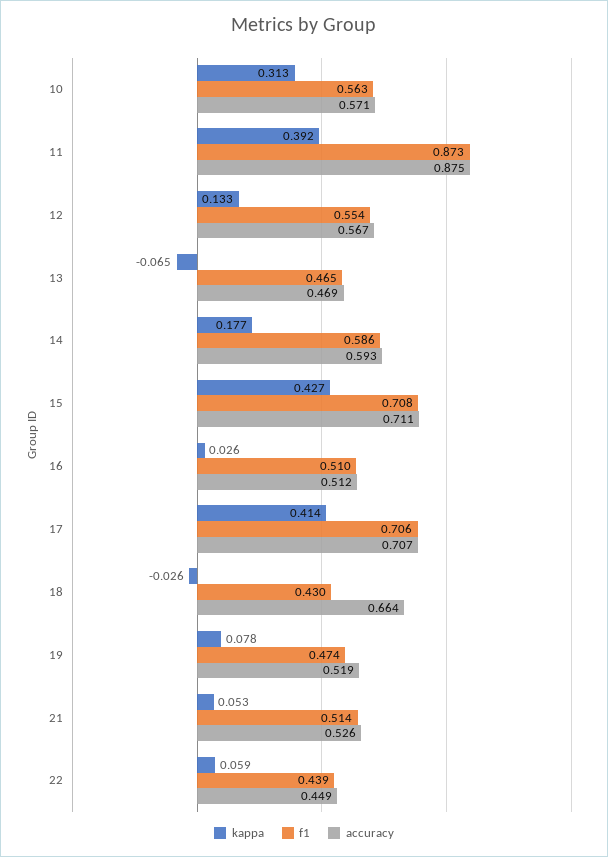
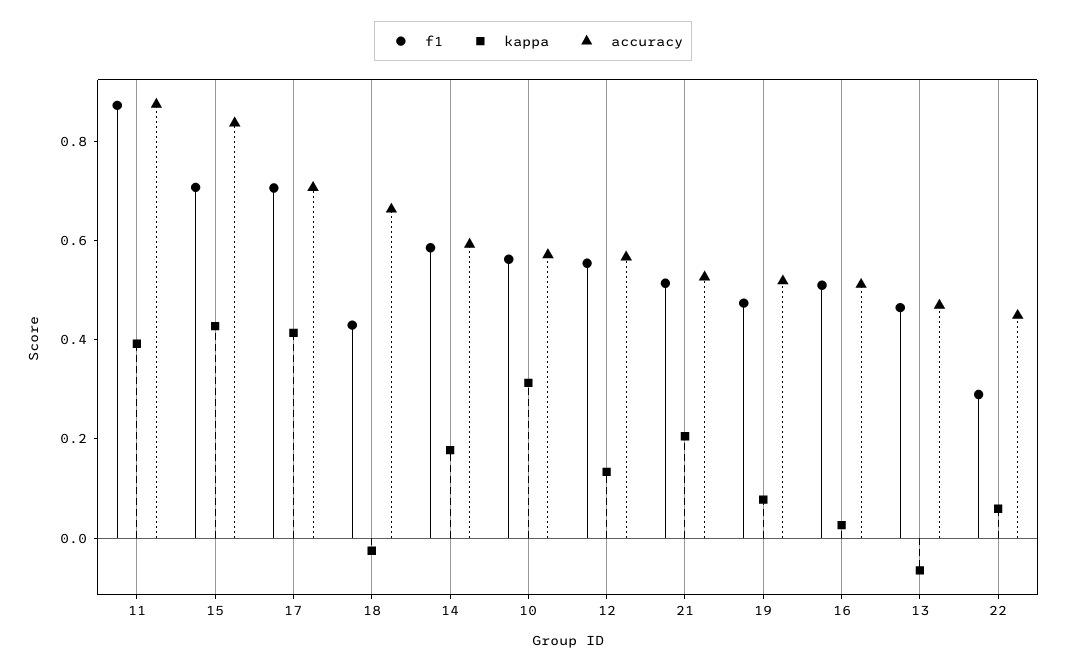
accuracy, 15: 0.711 -> 0.85
kappa, 21: 0.053 -> 0.2
f1, 22: 0.439 -> 0.3

